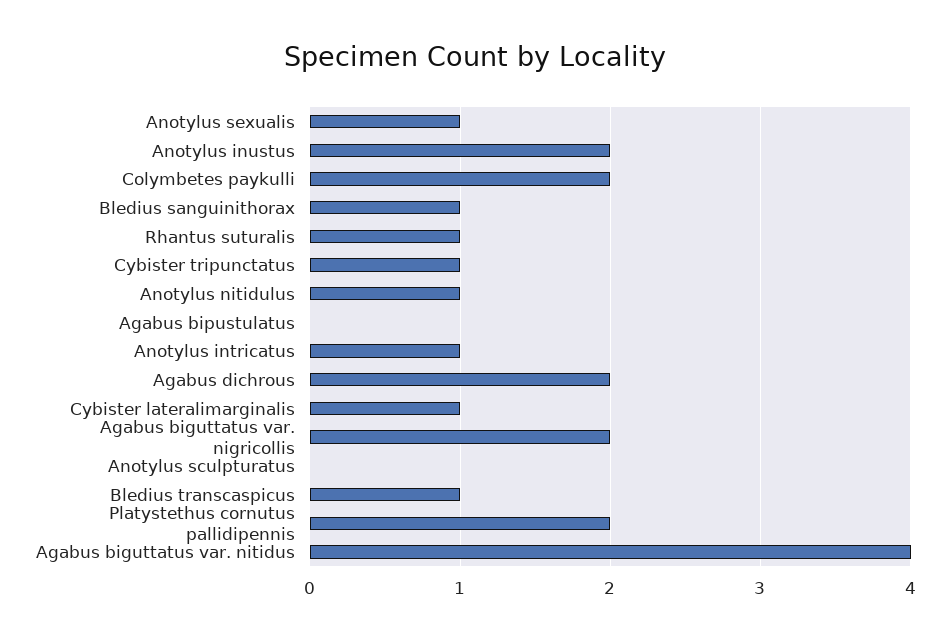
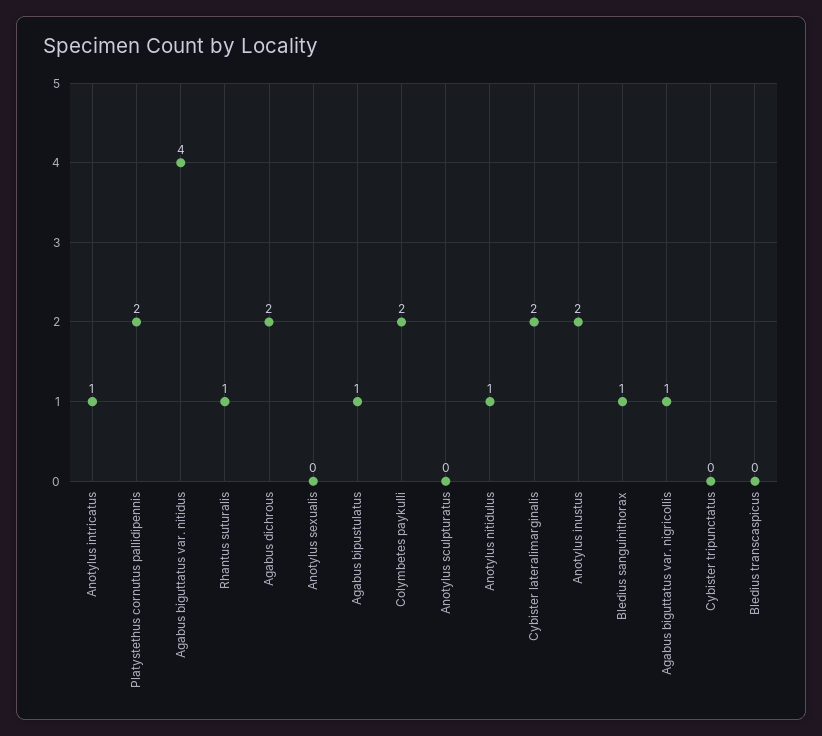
Anotylus sexualis: 1 -> 0
Cybister tripunctatus: 1 -> 0
Agabus bipustulatus: 0 -> 1
Cybister lateralimarginalis: 1 -> 2
Agabus biguttatus var. nigricollis: 2 -> 1
Bledius transcaspicus: 1 -> 0

